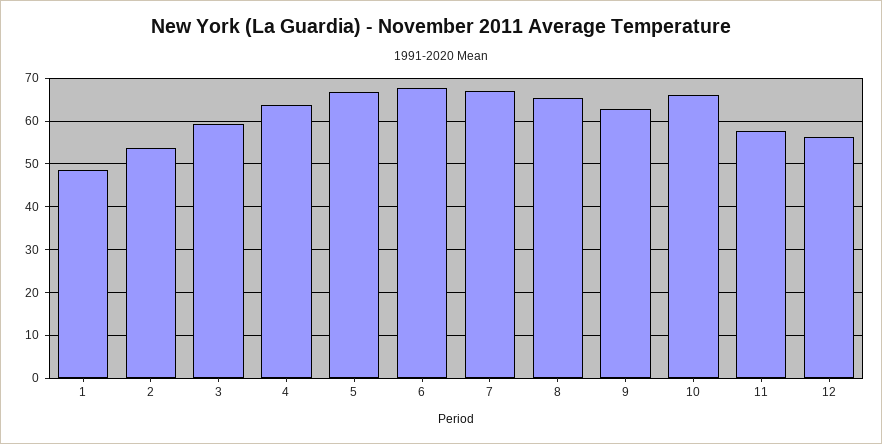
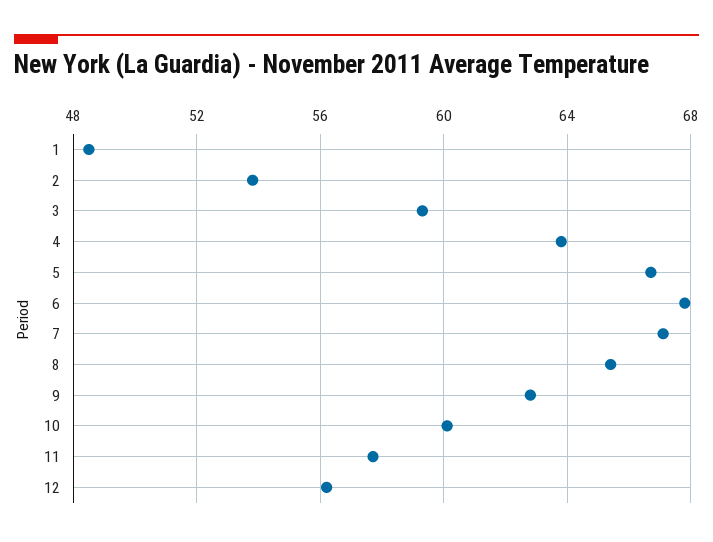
10: 66 -> 60

